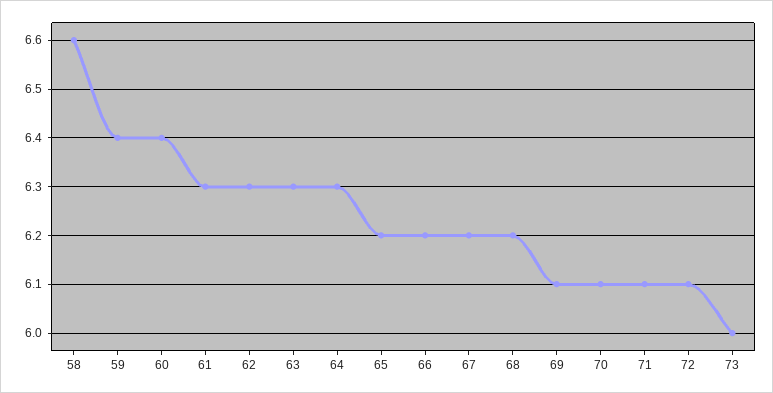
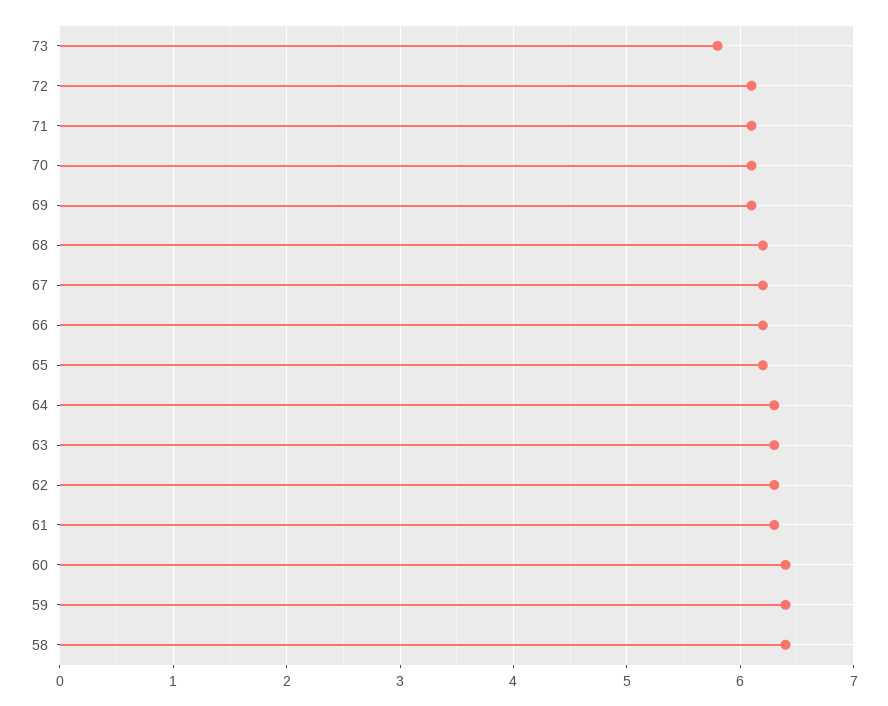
58: 6.6 -> 6.4
73: 6 -> 5.8

